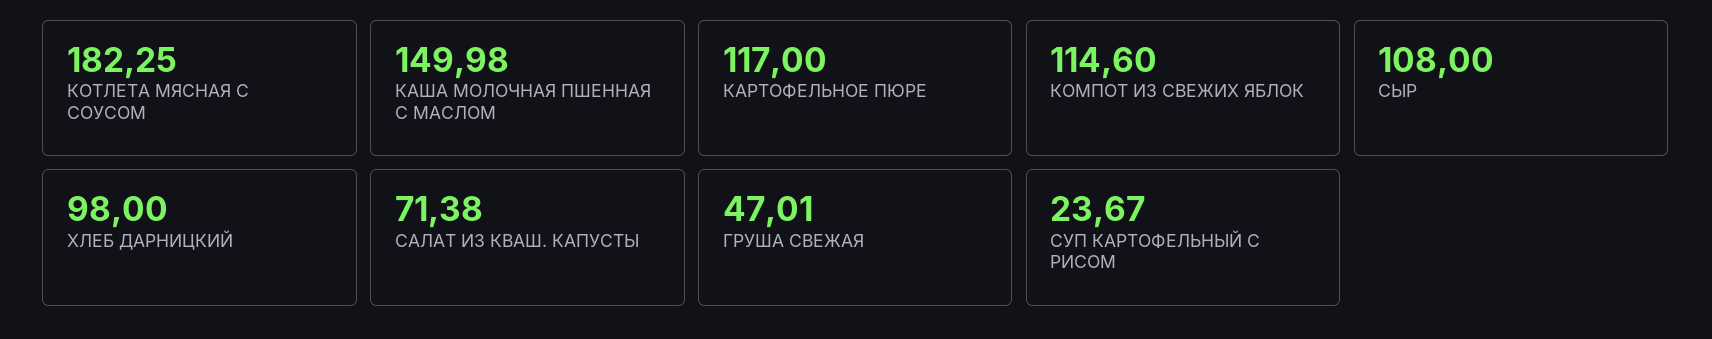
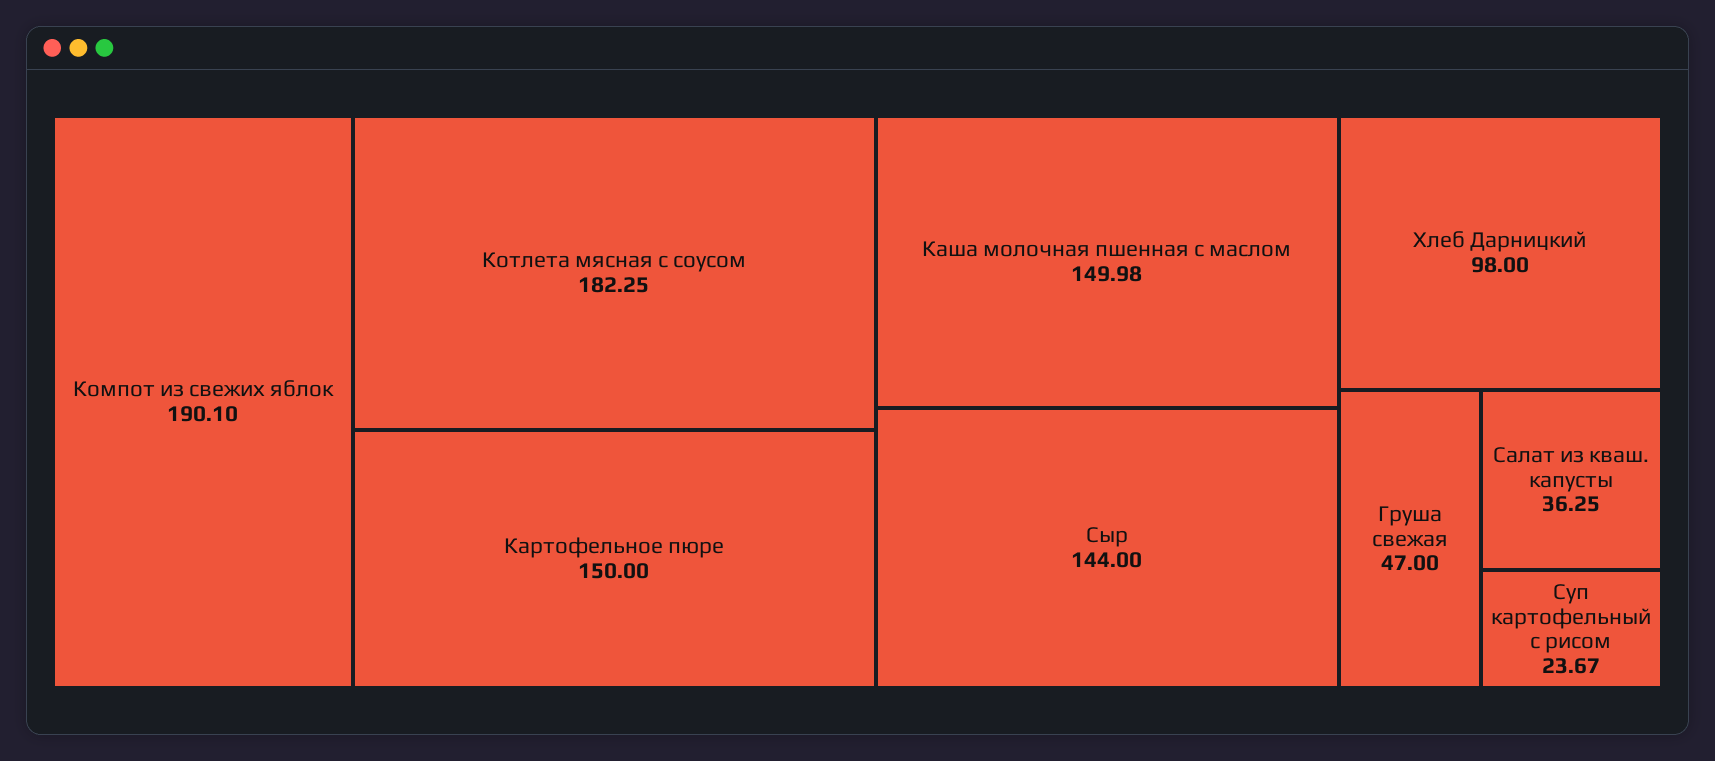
КАРТОФЕЛЬНОЕ ПЮРЕ: 117 -> 150
КОМПОТ ИЗ СВЕЖИХ ЯБЛОК: 114.6 -> 190.1
СЫР: 108 -> 144
САЛАТ ИЗ КВАШ. КАПУСТЫ: 71.38 -> 36.25
ГРУША СВЕЖАЯ: 47.01 -> 47

